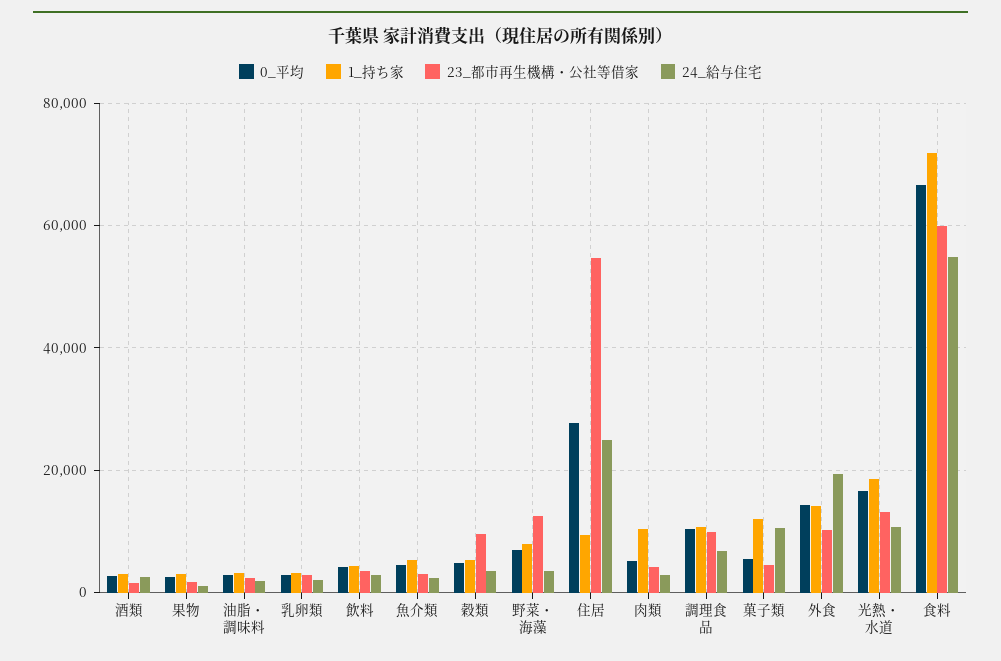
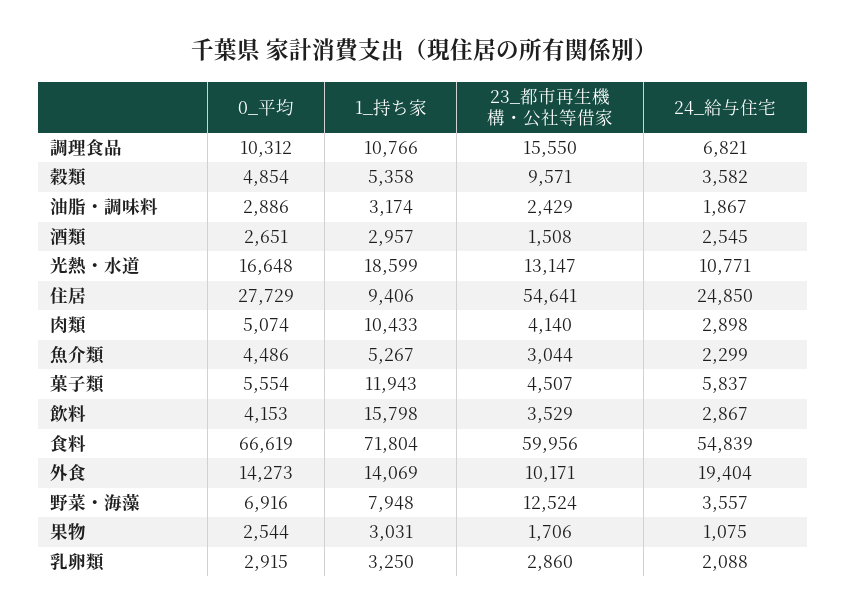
1_持ち家, 飲料: 4000 -> 15798
23_都市再生機構・公社等借家, 調理食品: 10000 -> 15550
24_給与住宅, 菓子類: 10000 -> 5837

